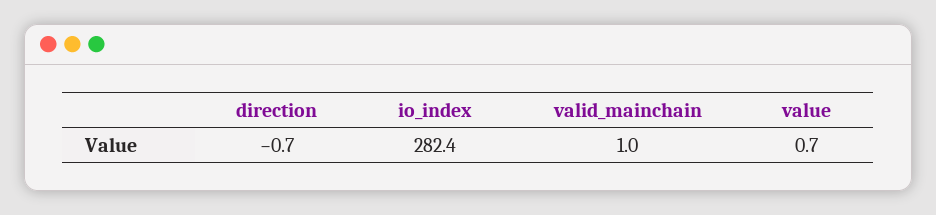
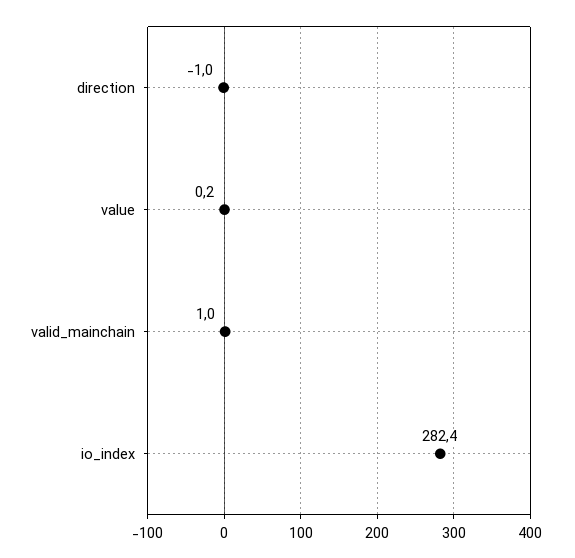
direction: -0.7 -> -1
value: 0.7 -> 0.2

